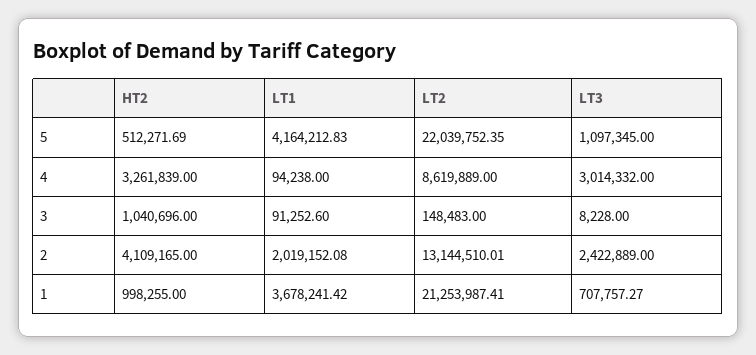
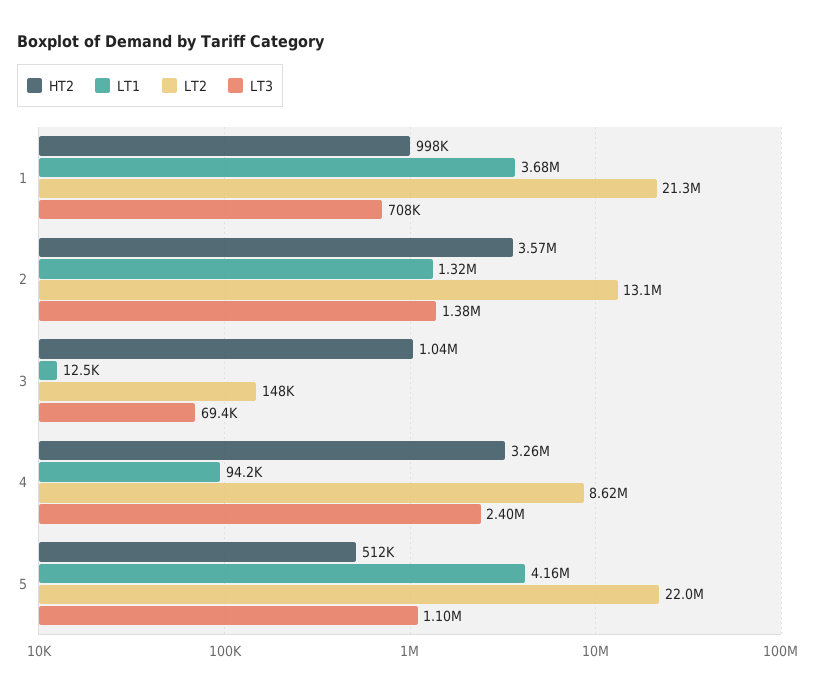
LT3, 4: 3014332 -> 2400000
LT1, 3: 91252.6 -> 12500
LT3, 3: 8228 -> 69400
HT2, 2: 4109165 -> 3570000
LT1, 2: 2019152.08 -> 1320000
LT3, 2: 2422889 -> 1380000

